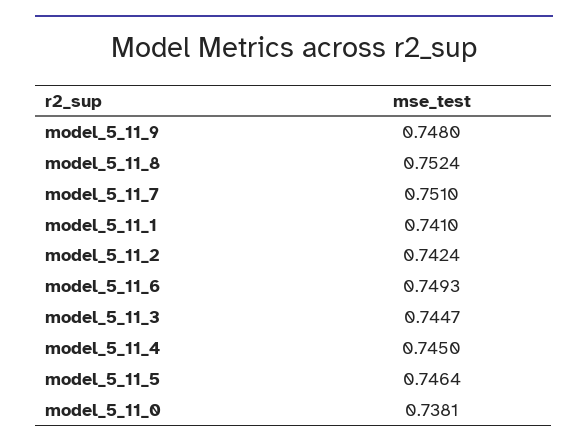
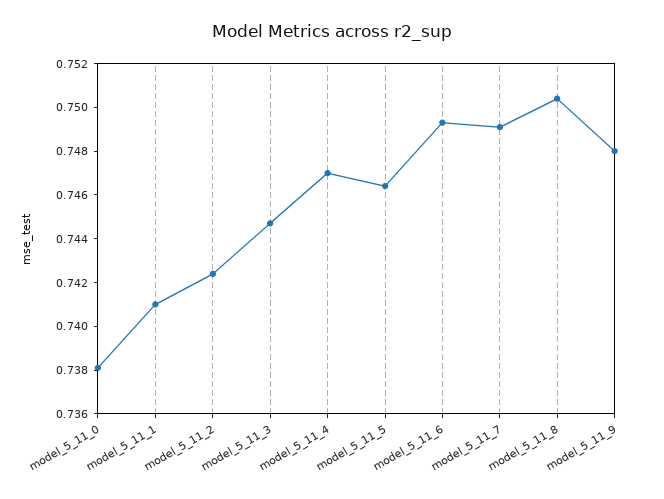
model_5_11_8: 0.7524 -> 0.7505
model_5_11_7: 0.751 -> 0.749
model_5_11_4: 0.745 -> 0.747

